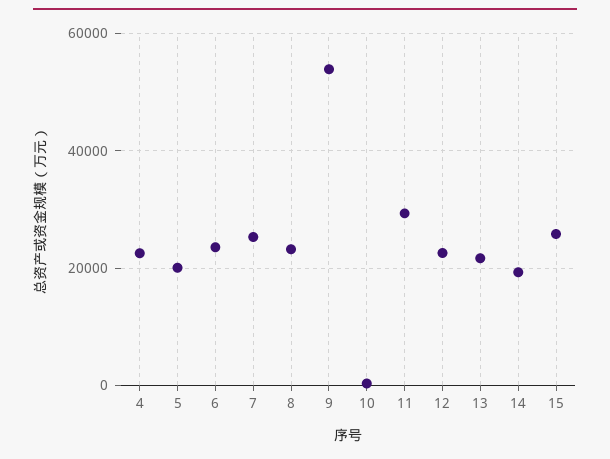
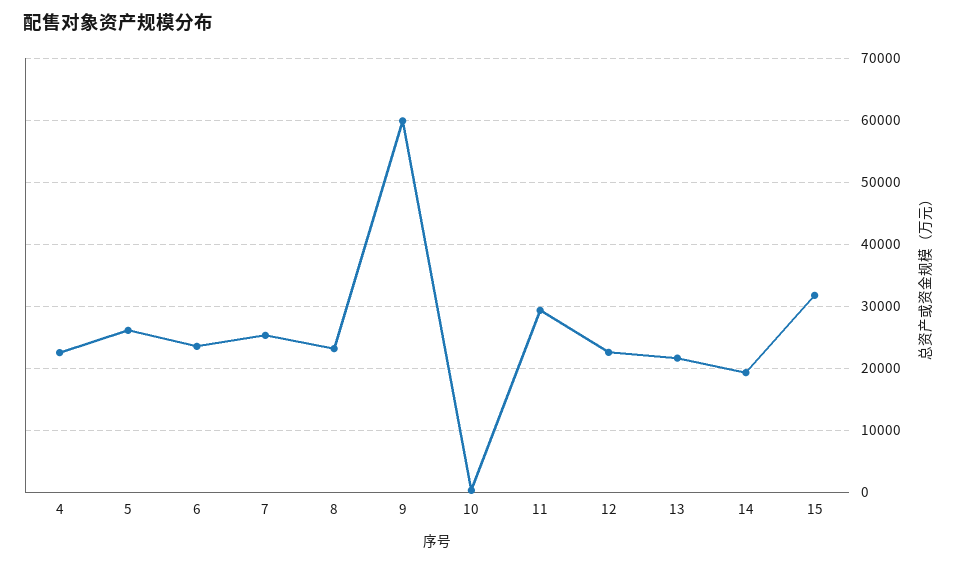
5: 20000 -> 26000
9: 54000 -> 60000
15: 26000 -> 32000

